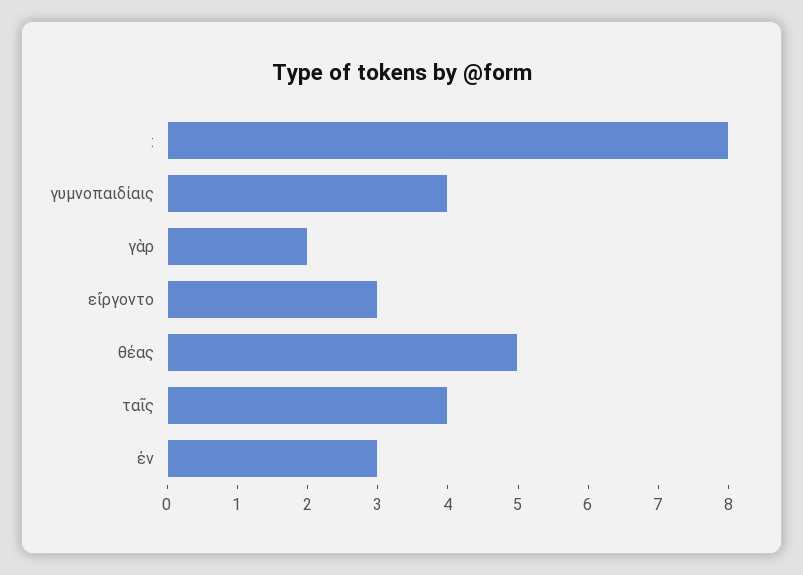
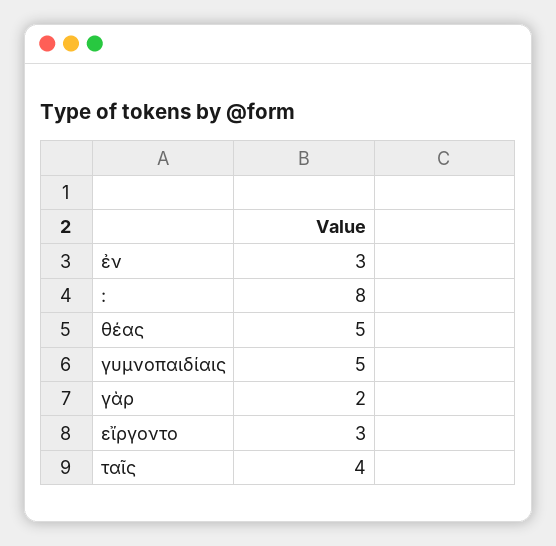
γυμνοπαιδίαις: 4 -> 5

